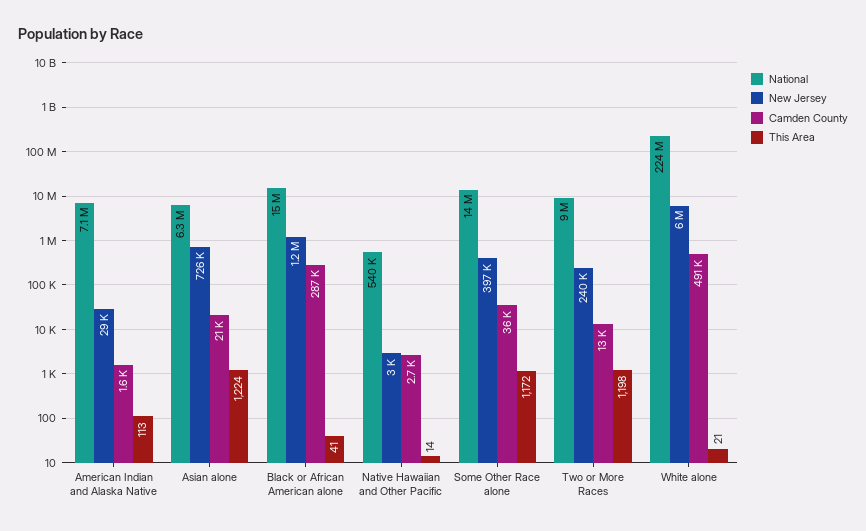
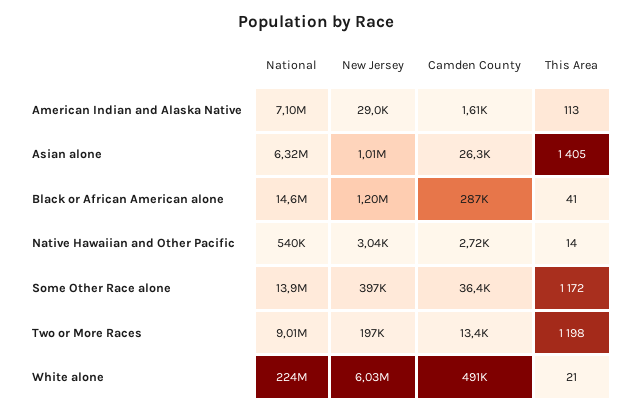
New Jersey, Asian alone: 726000 -> 1010000
Camden County, Asian alone: 21000 -> 26300
This Area, Asian alone: 1224 -> 1405
New Jersey, Two or More Races: 240000 -> 197000

